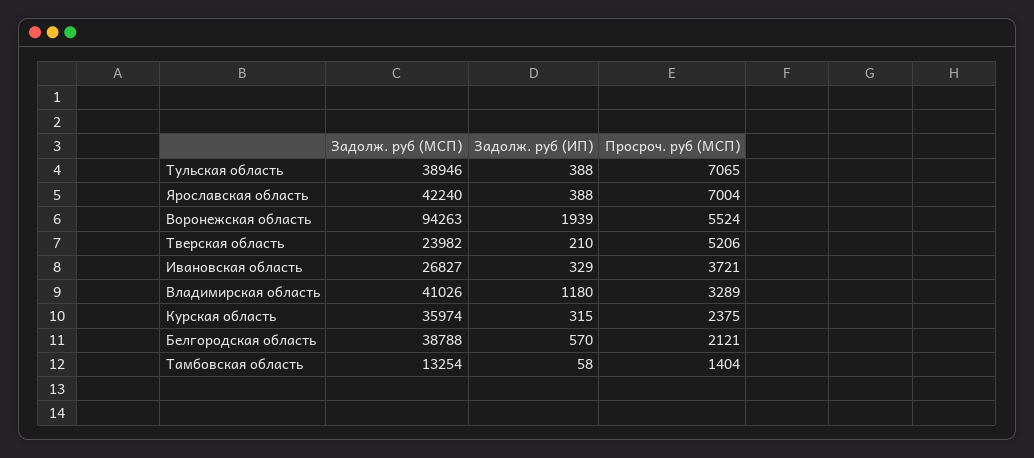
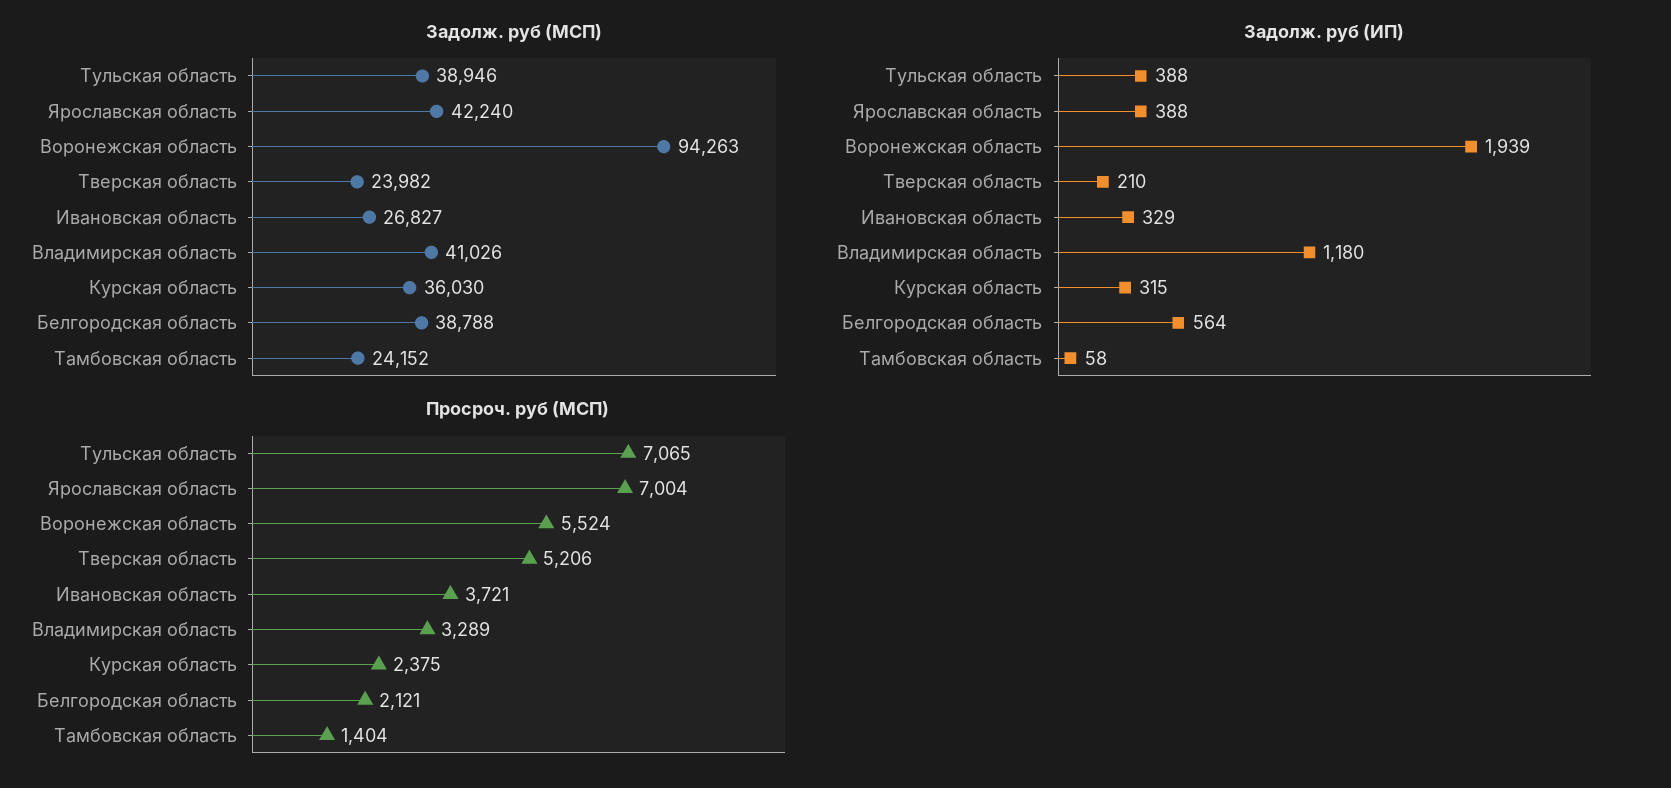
Задолж. руб (МСП), Курская область: 35974 -> 36030
Задолж. руб (ИП), Белгородская область: 570 -> 564
Задолж. руб (МСП), Тамбовская область: 13254 -> 24152

